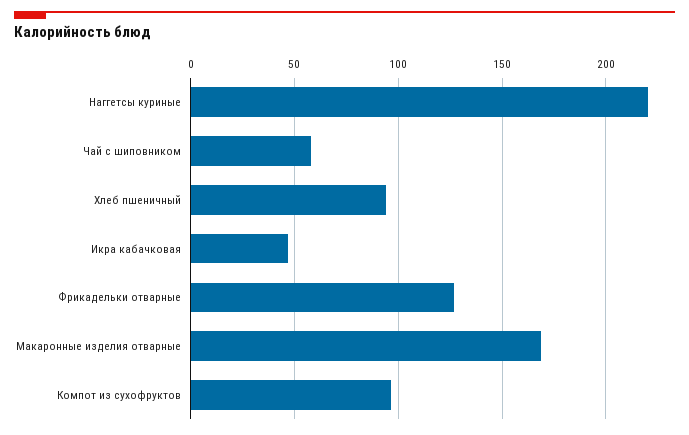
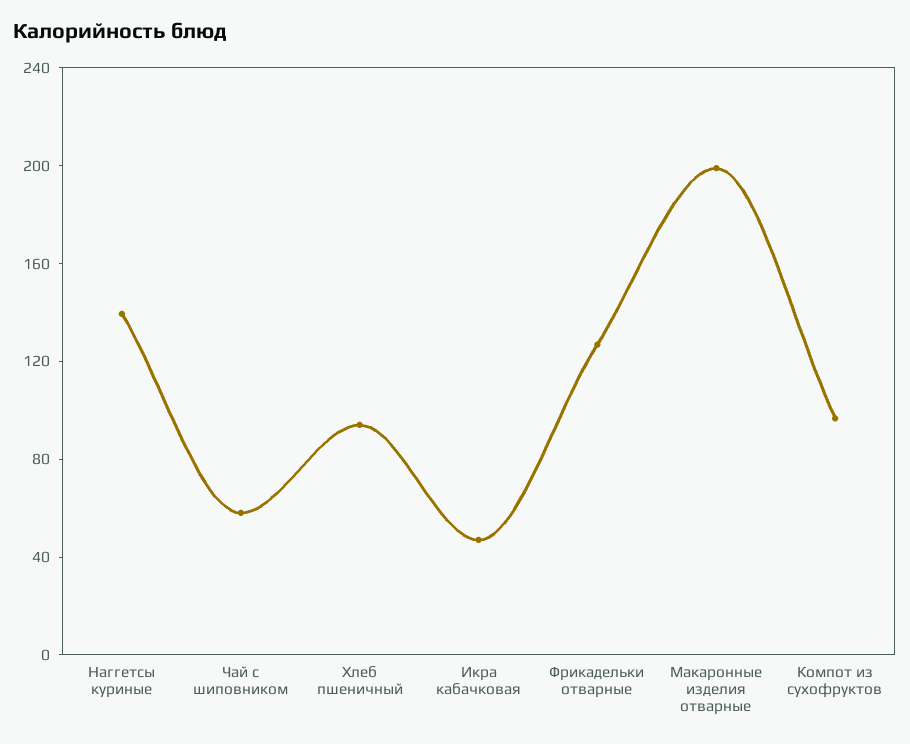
Наггетсы куриные: 220 -> 140
Макаронные изделия отварные: 170 -> 200

